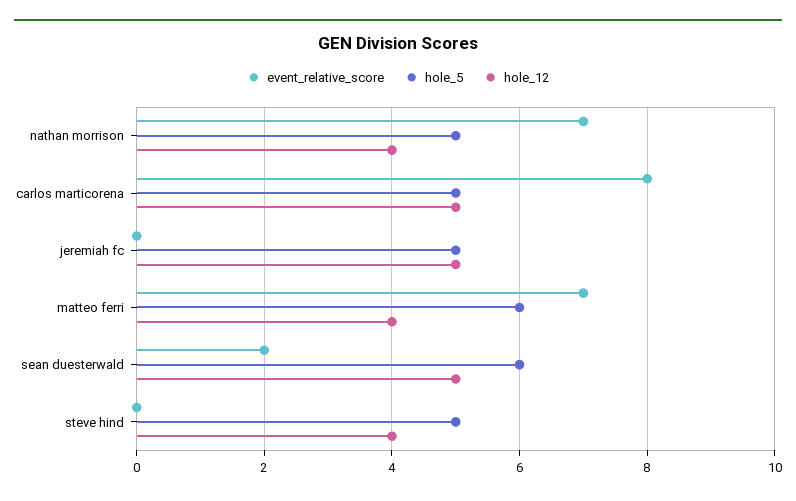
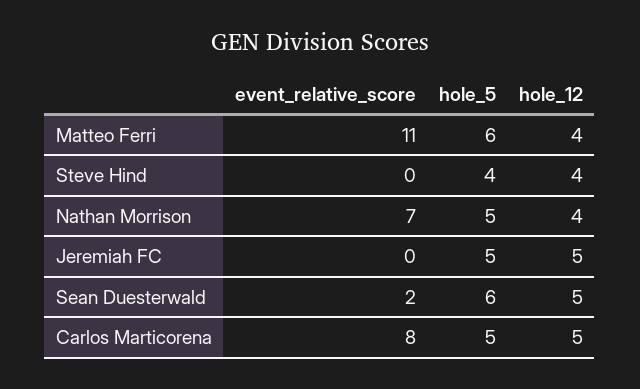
event_relative_score, matteo ferri: 7 -> 11
hole_5, steve hind: 5 -> 4

